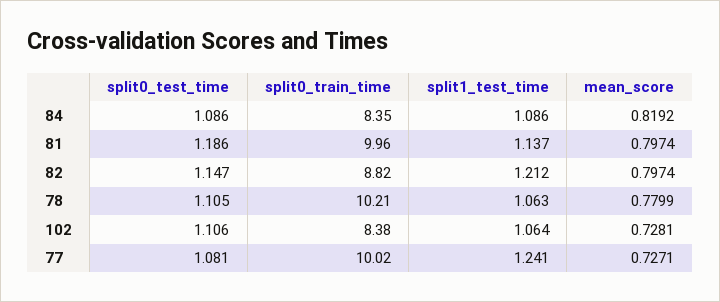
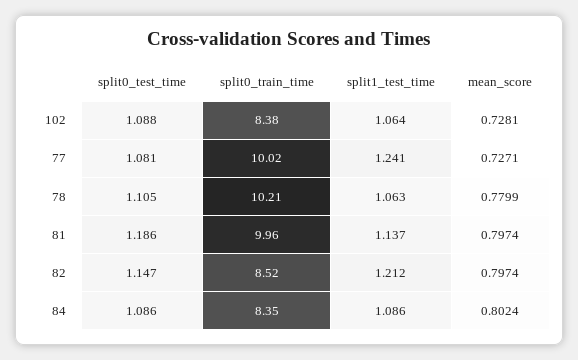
mean_score, 84: 0.8192 -> 0.8024
split0_train_time, 82: 8.82 -> 8.52
split0_test_time, 102: 1.106 -> 1.088

